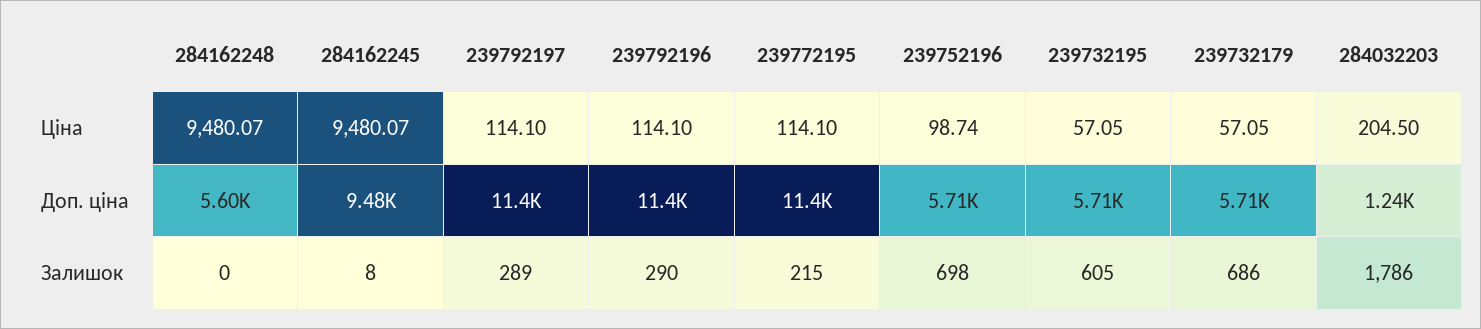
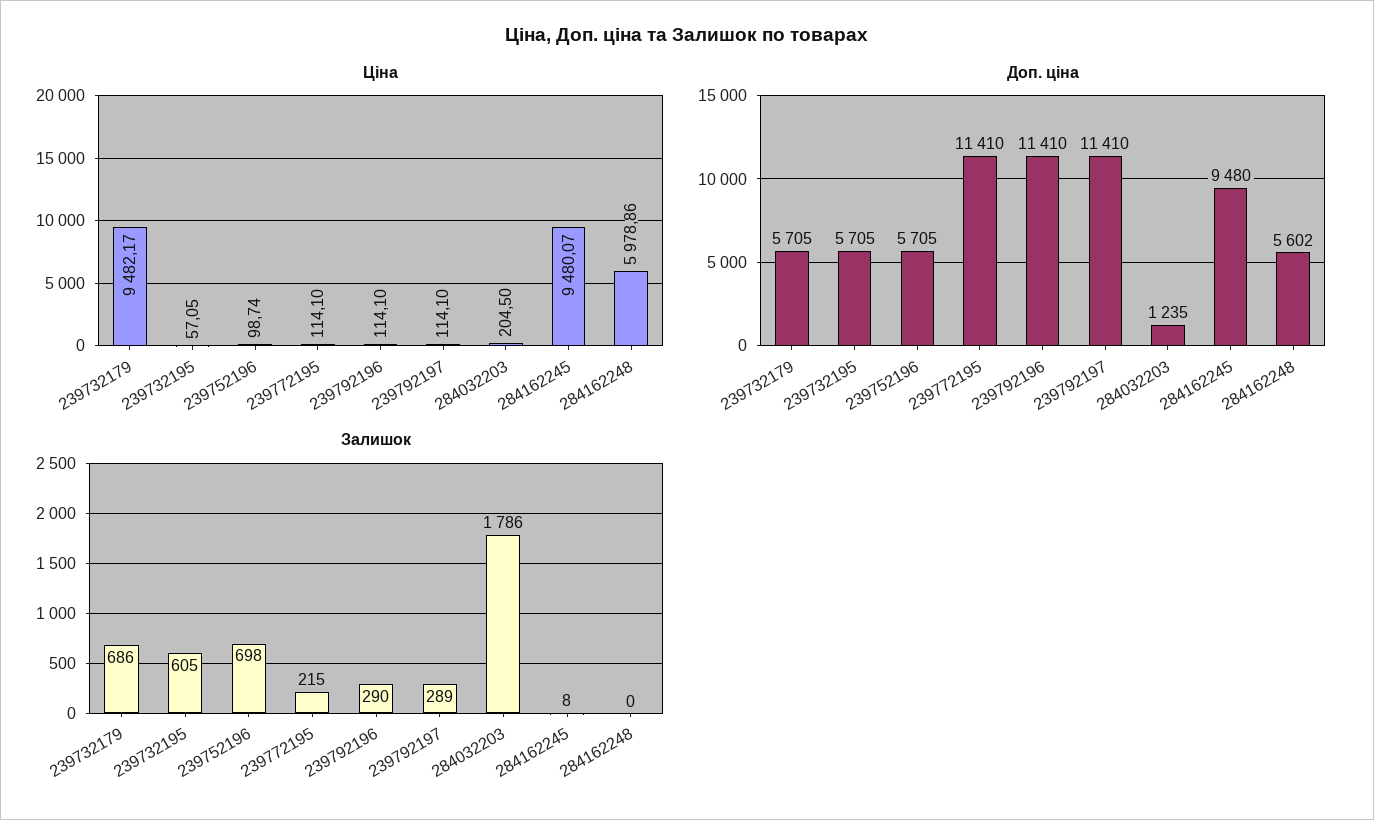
Ціна, 284162248: 9480.07 -> 5978.86
Ціна, 239732179: 57.05 -> 9482.17

